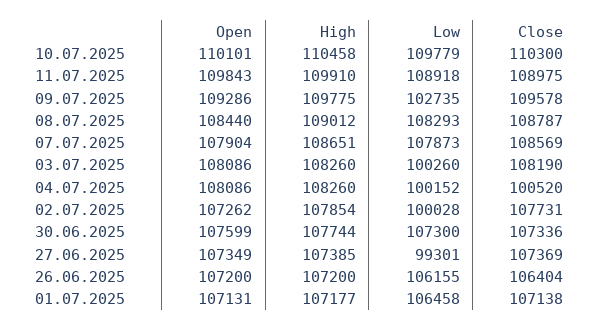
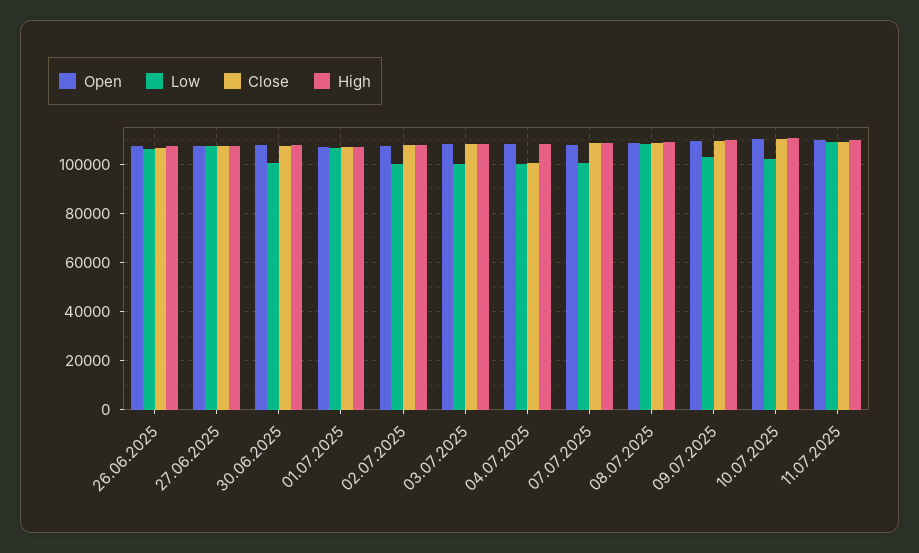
Low, 10.07.2025: 109779 -> 102500
Low, 07.07.2025: 107873 -> 100000
Low, 30.06.2025: 107300 -> 100000
Low, 27.06.2025: 99301 -> 107500

